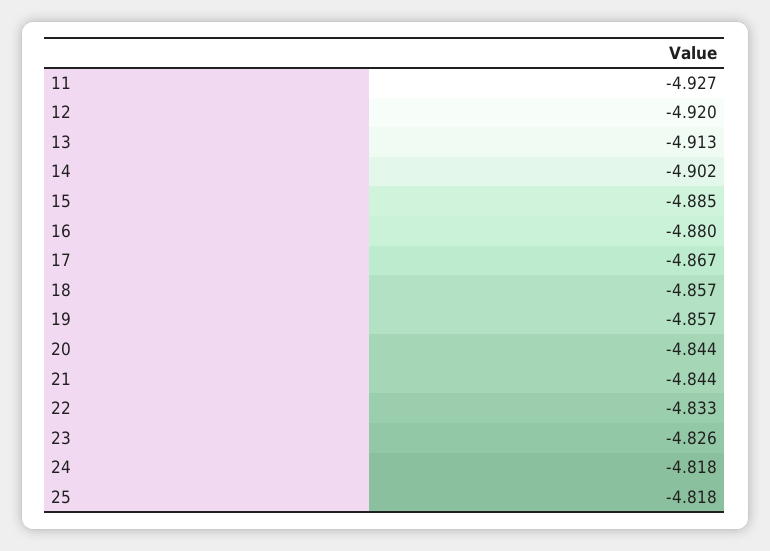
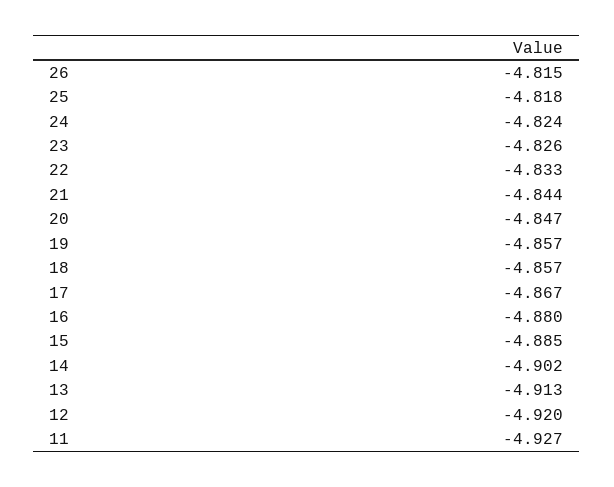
20: -4.844 -> -4.847
24: -4.818 -> -4.824
26: none -> -4.815

